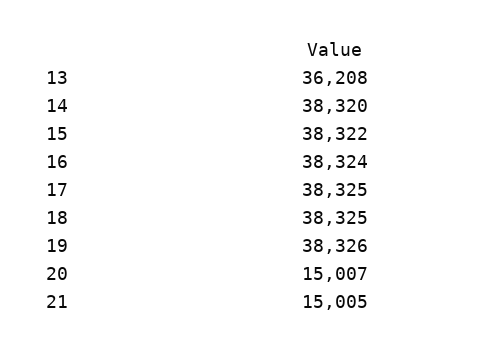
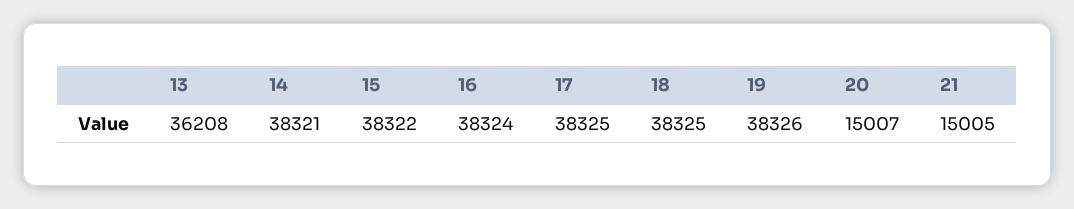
14: 38320 -> 38321

